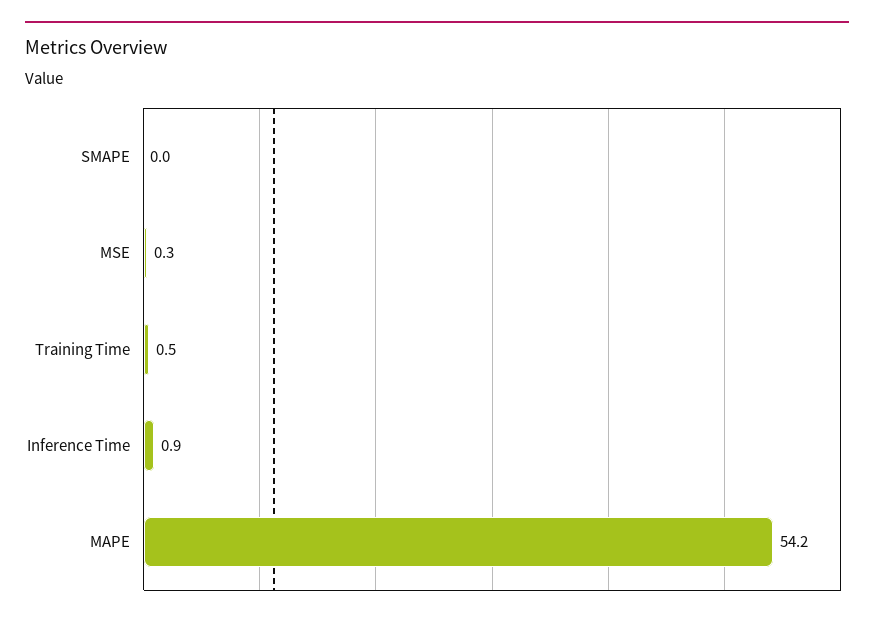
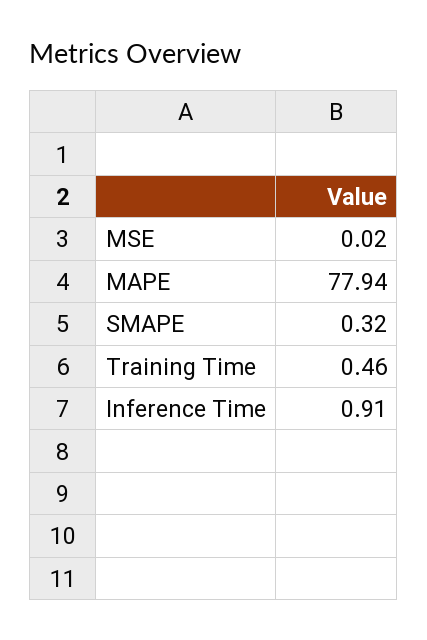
SMAPE: 0 -> 0.32
MSE: 0.3 -> 0.02
MAPE: 54.2 -> 77.94

